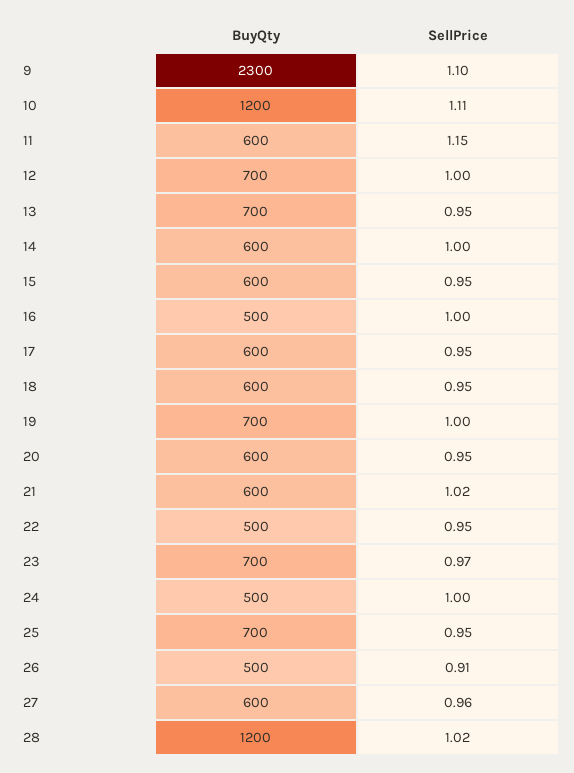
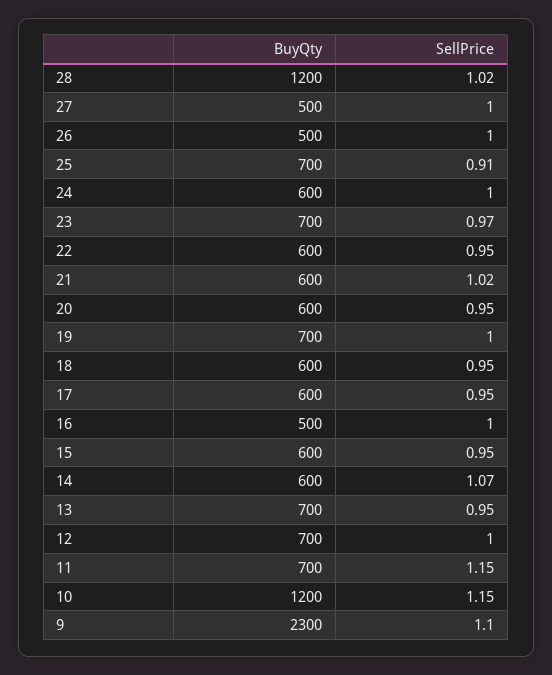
SellPrice, 10: 1.11 -> 1.15
BuyQty, 11: 600 -> 700
SellPrice, 14: 1 -> 1.07
BuyQty, 22: 500 -> 600
BuyQty, 24: 500 -> 600
SellPrice, 25: 0.95 -> 0.91
SellPrice, 26: 0.91 -> 1
BuyQty, 27: 600 -> 500
SellPrice, 27: 0.96 -> 1

